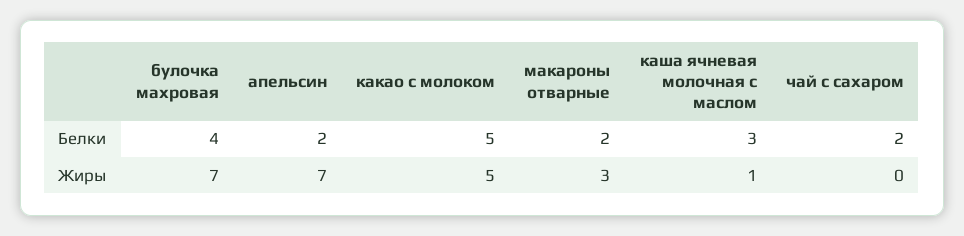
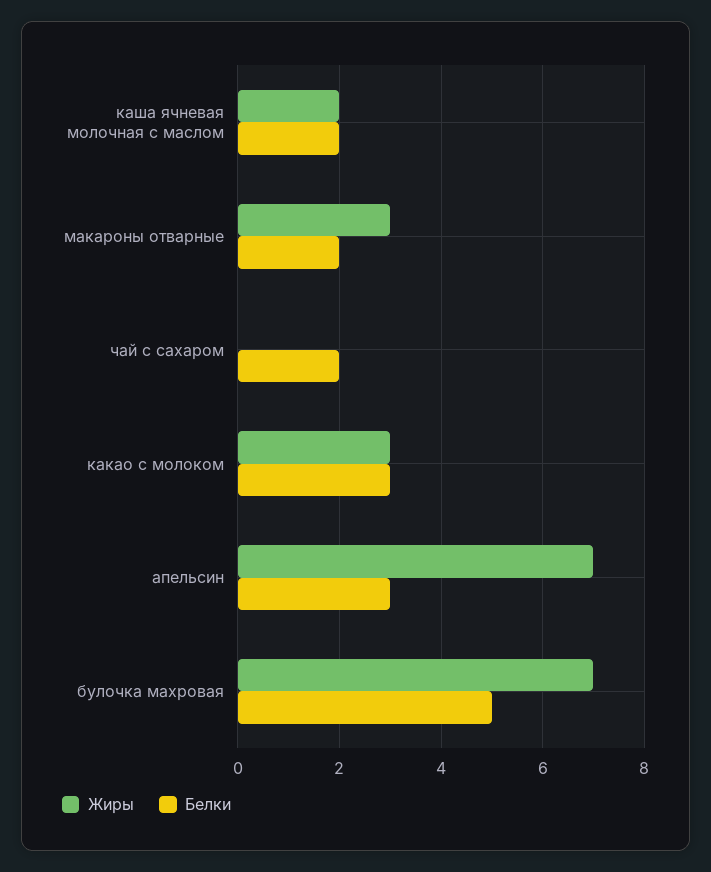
Белки, булочка махровая: 4 -> 5
Белки, апельсин: 2 -> 3
Белки, какао с молоком: 5 -> 3
Белки, каша ячневая молочная с маслом: 3 -> 2
Жиры, какао с молоком: 5 -> 3
Жиры, каша ячневая молочная с маслом: 1 -> 2

